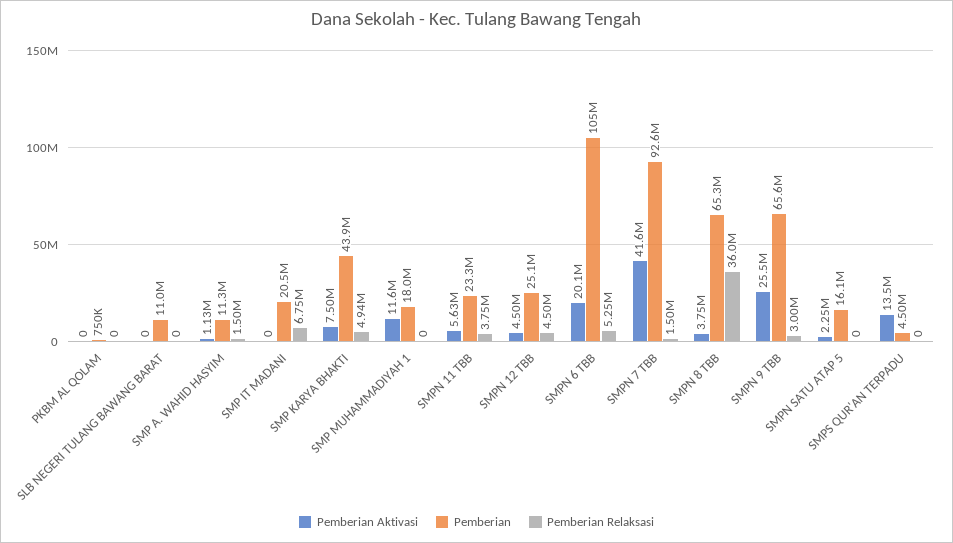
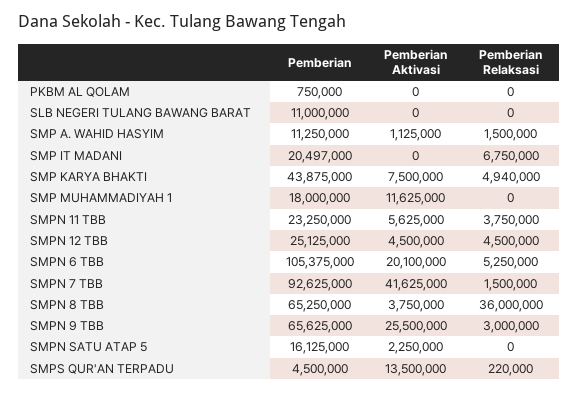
Pemberian Relaksasi, SMPS QUR'AN TERPADU: 0 -> 220000

